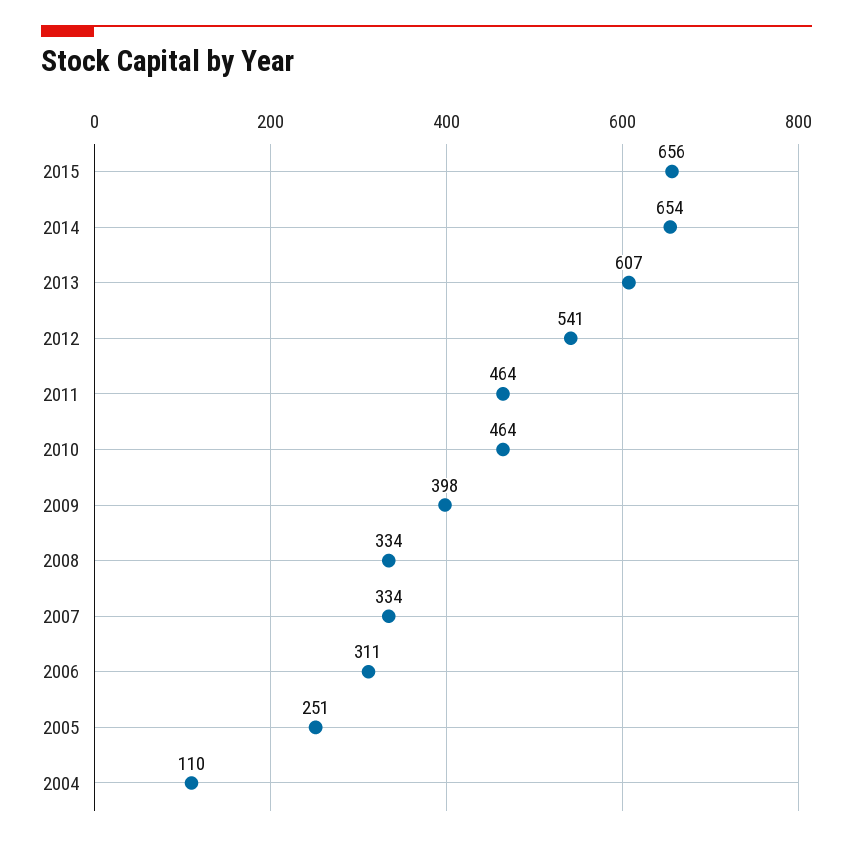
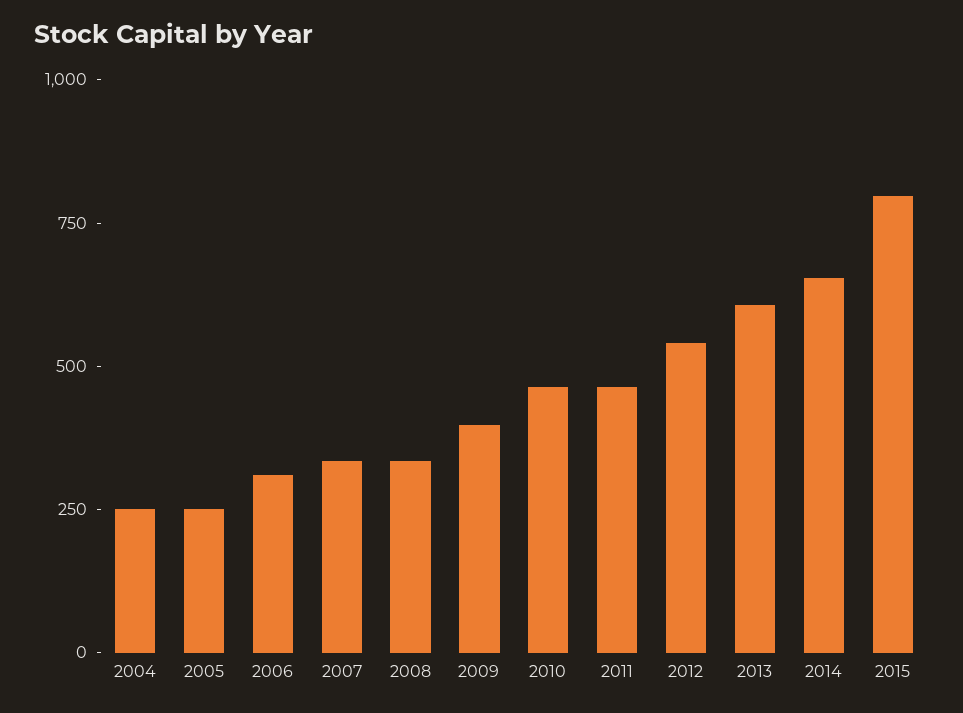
2015: 656 -> 800
2004: 110 -> 250

